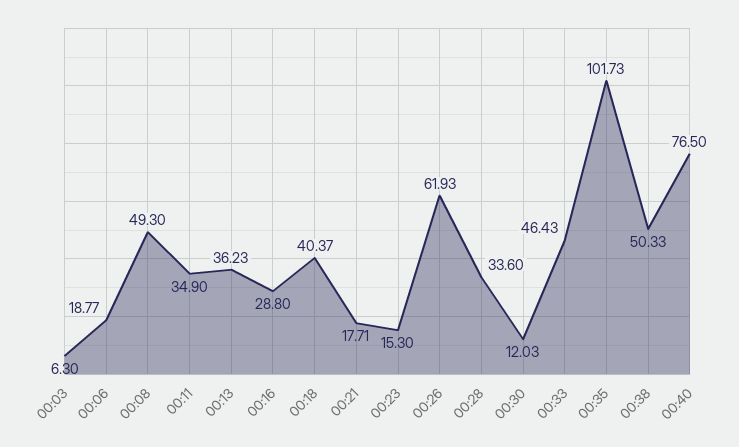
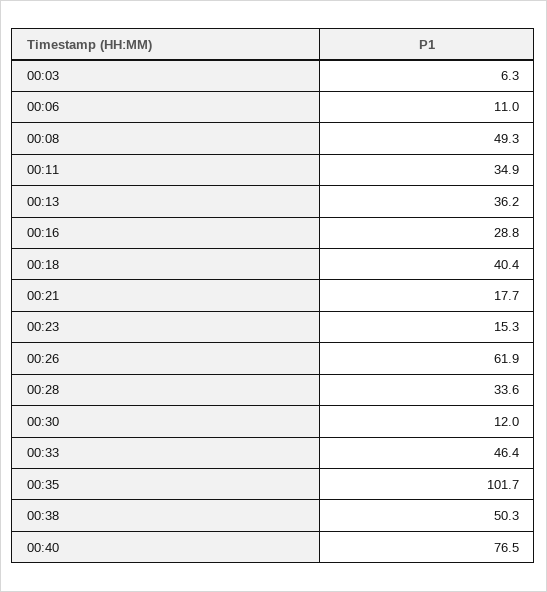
00:06: 18.77 -> 11

